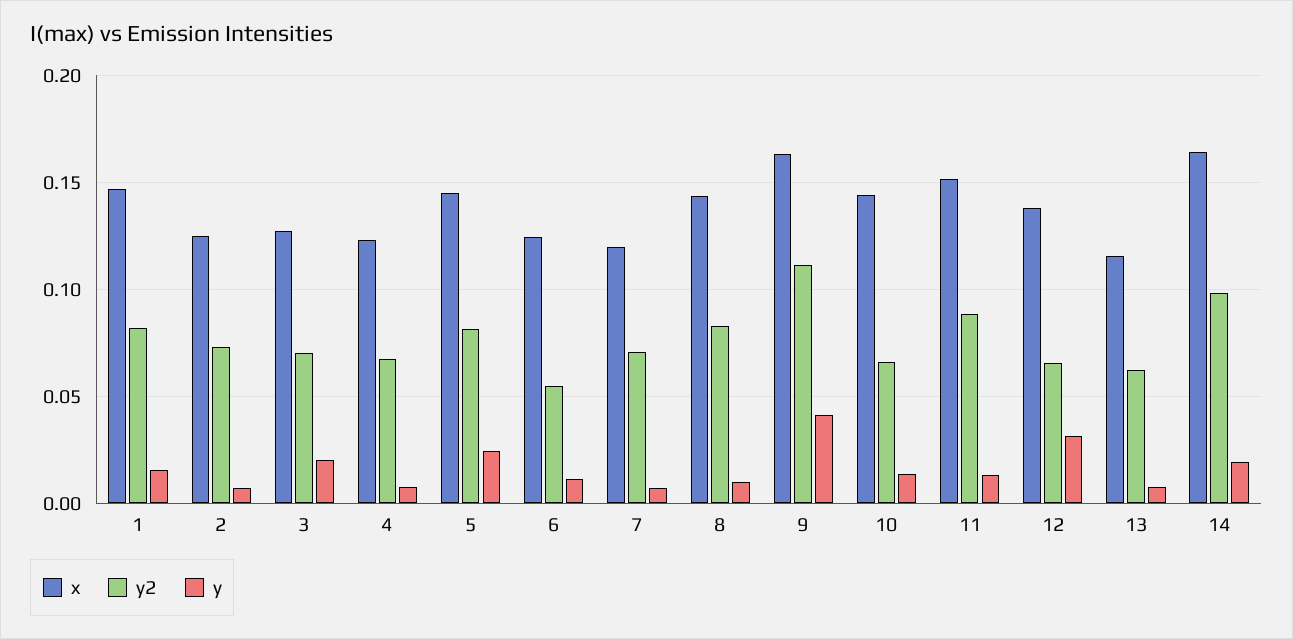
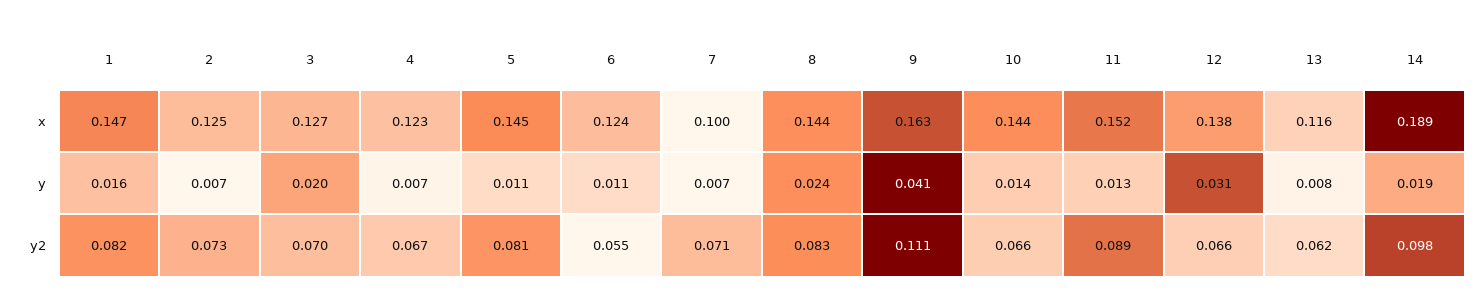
y, 5: 0.025 -> 0.011
x, 7: 0.12 -> 0.1
y, 8: 0.01 -> 0.024
x, 14: 0.165 -> 0.189

